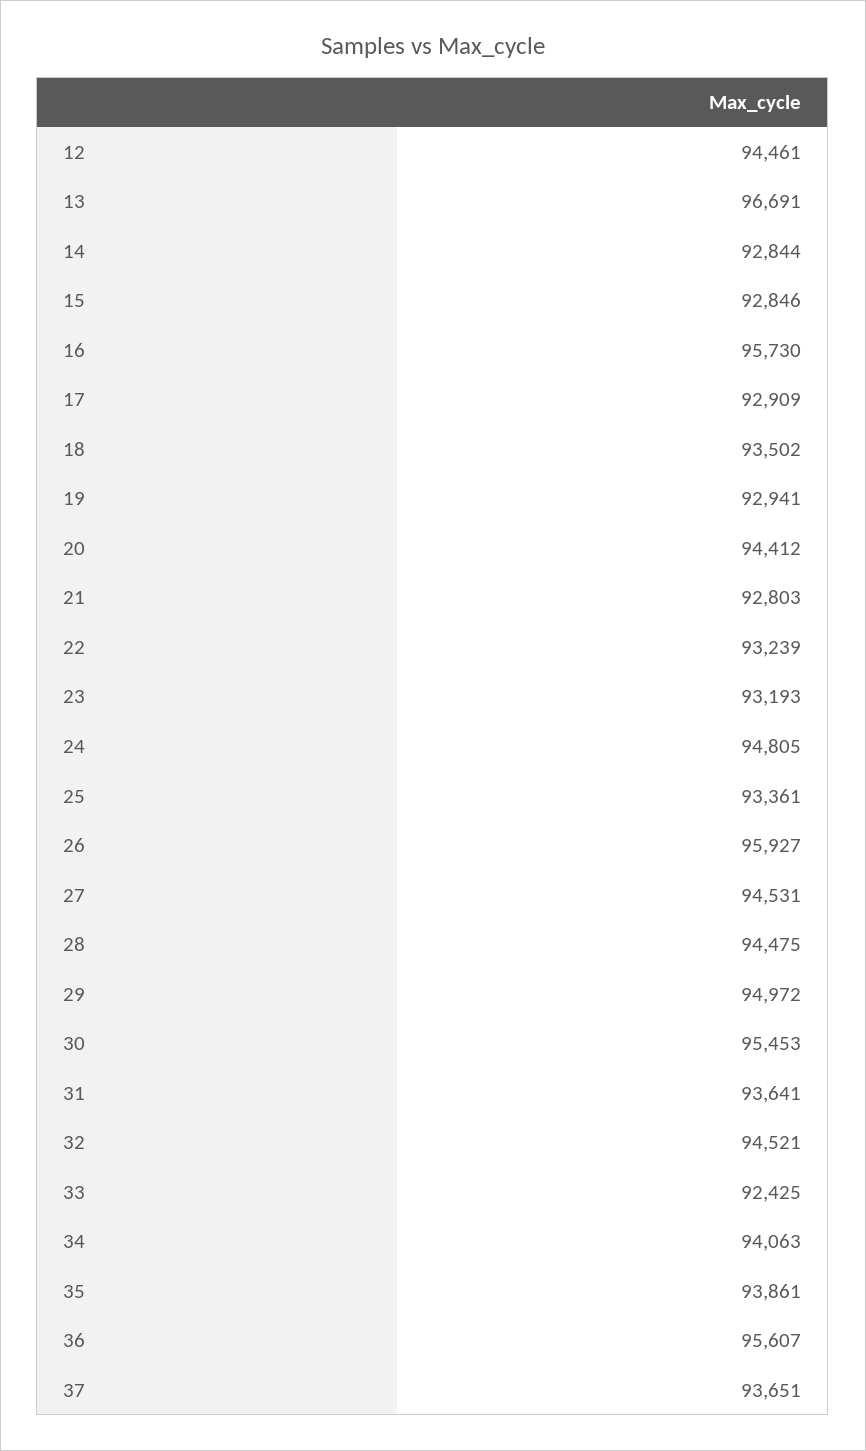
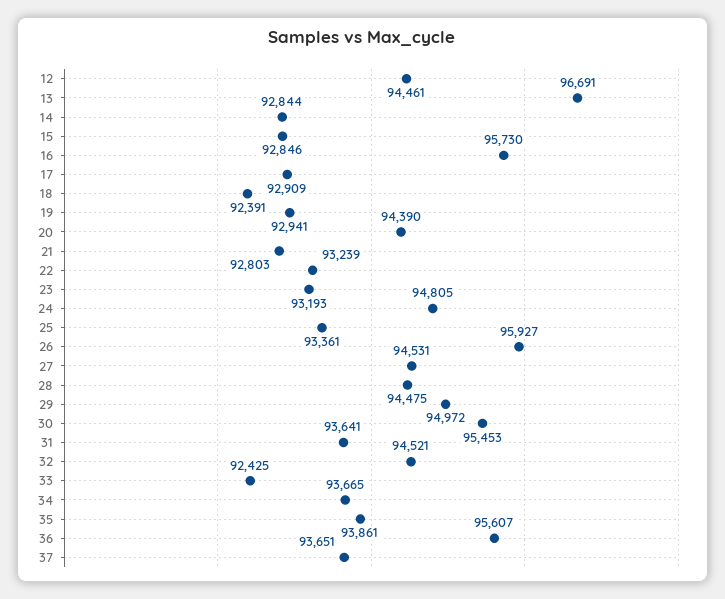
18: 93502 -> 92391
20: 94412 -> 94390
34: 94063 -> 93665

